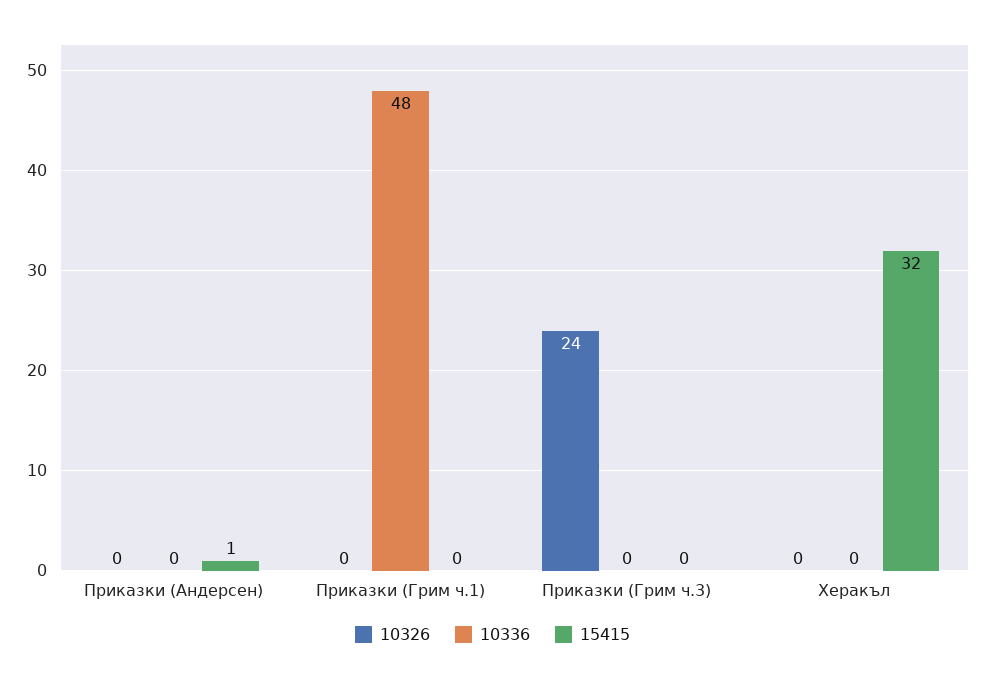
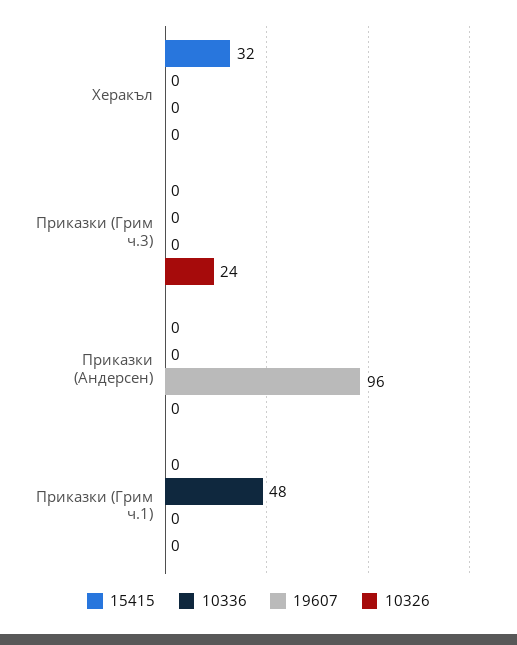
15415, Приказки (Андерсен): 1 -> 0
19607, Херакъл: none -> 0
19607, Приказки (Грим ч.3): none -> 0
19607, Приказки (Андерсен): none -> 96
19607, Приказки (Грим ч.1): none -> 0

